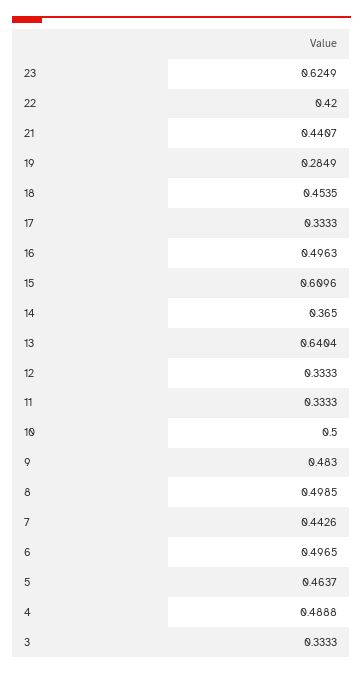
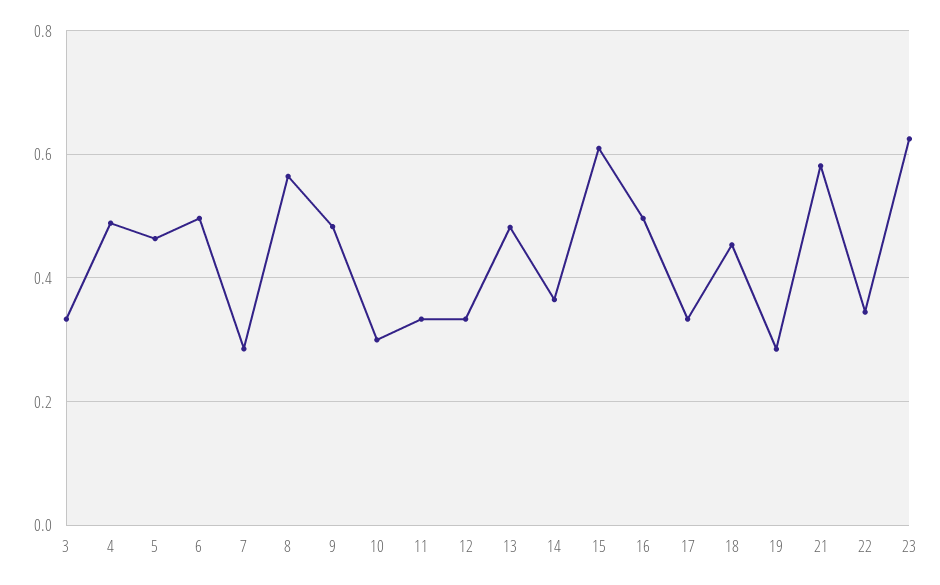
22: 0.42 -> 0.34
21: 0.4407 -> 0.58
13: 0.6404 -> 0.48
10: 0.5 -> 0.3
8: 0.4985 -> 0.56
7: 0.4426 -> 0.28

